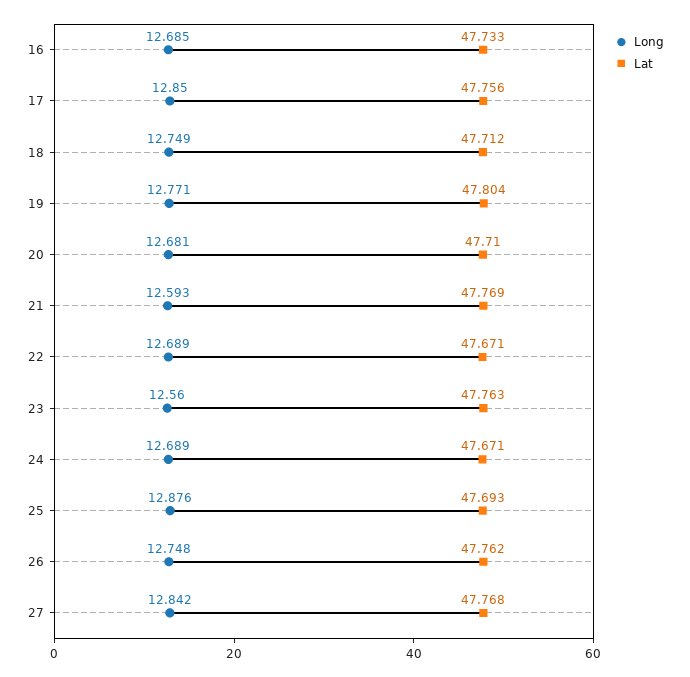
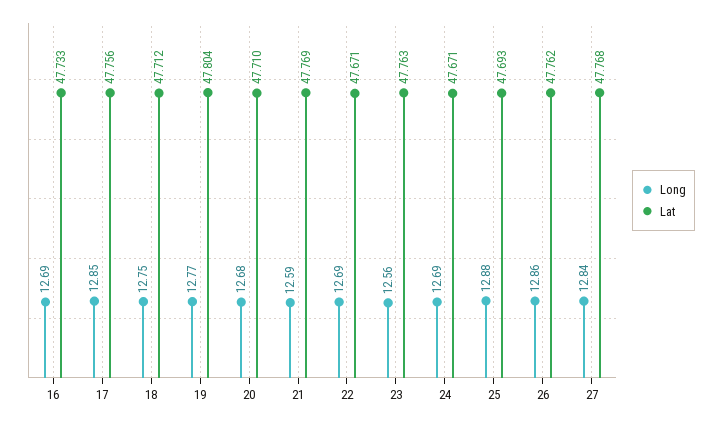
Long, 26: 12.748 -> 12.86

